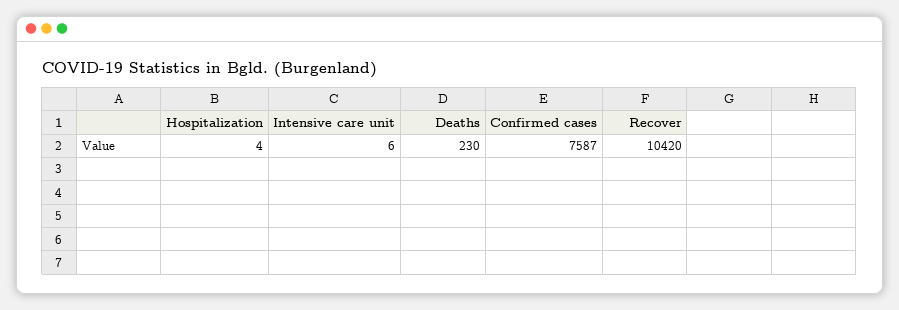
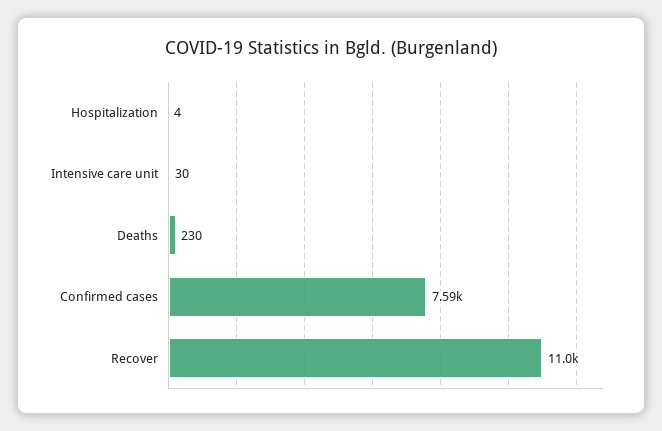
Intensive care unit: 6 -> 30
Recover: 10420 -> 11000

